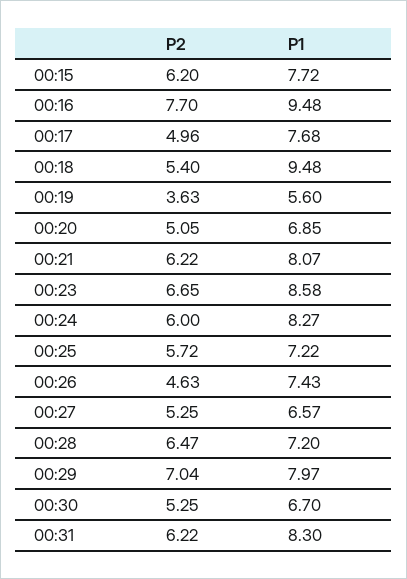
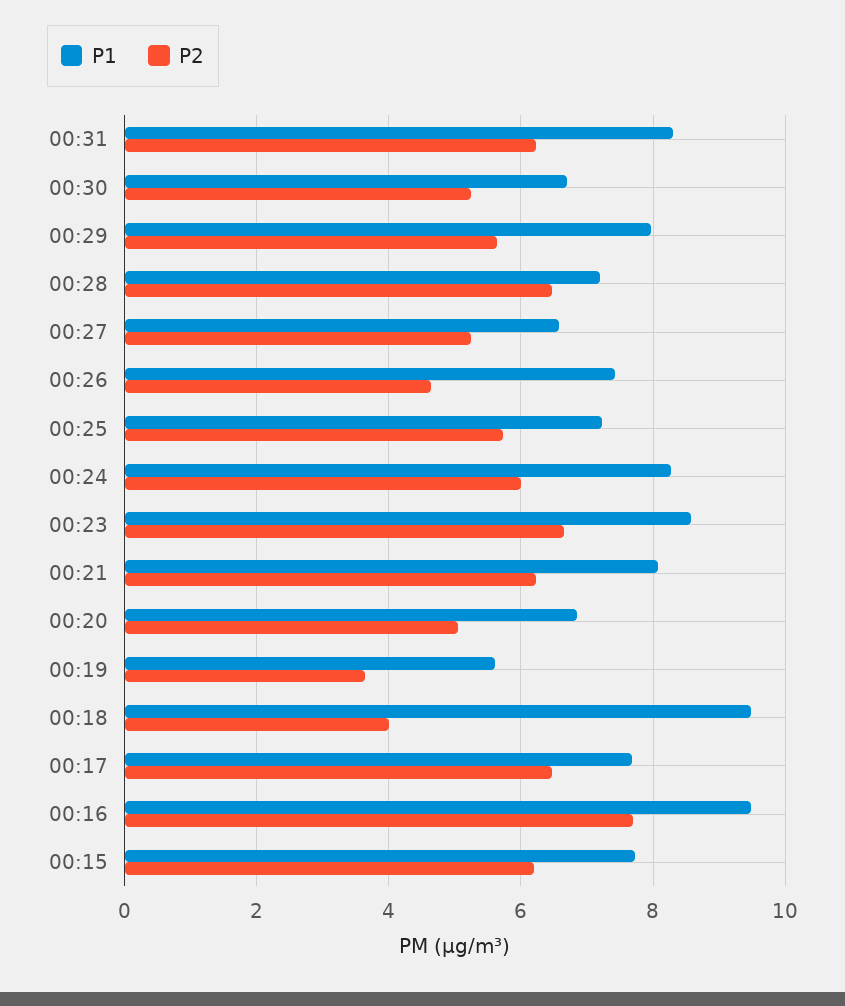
P2, 00:17: 4.96 -> 6.4
P2, 00:18: 5.4 -> 4
P2, 00:29: 7.04 -> 5.6

